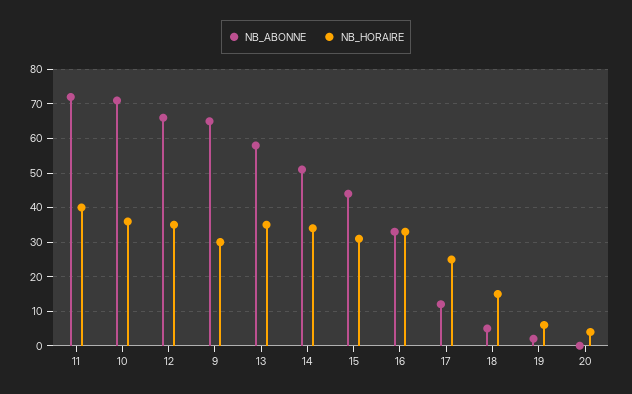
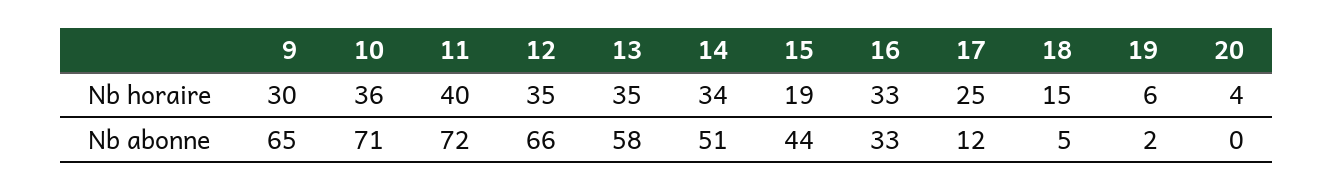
NB_HORAIRE, 15: 30 -> 19

